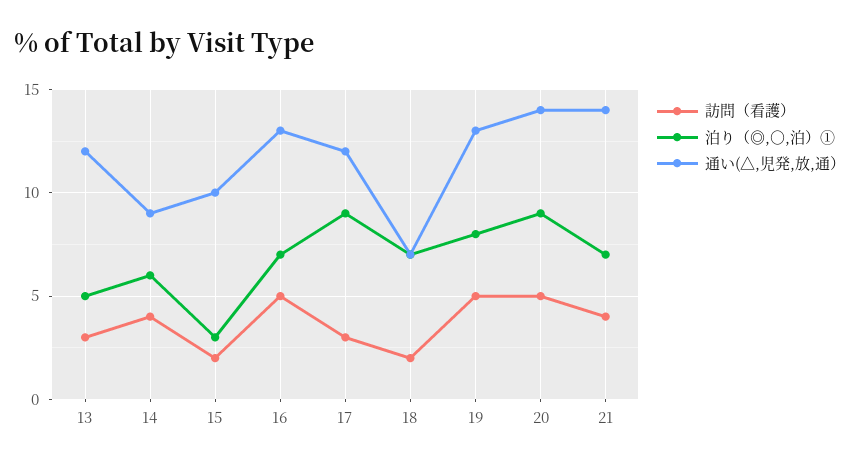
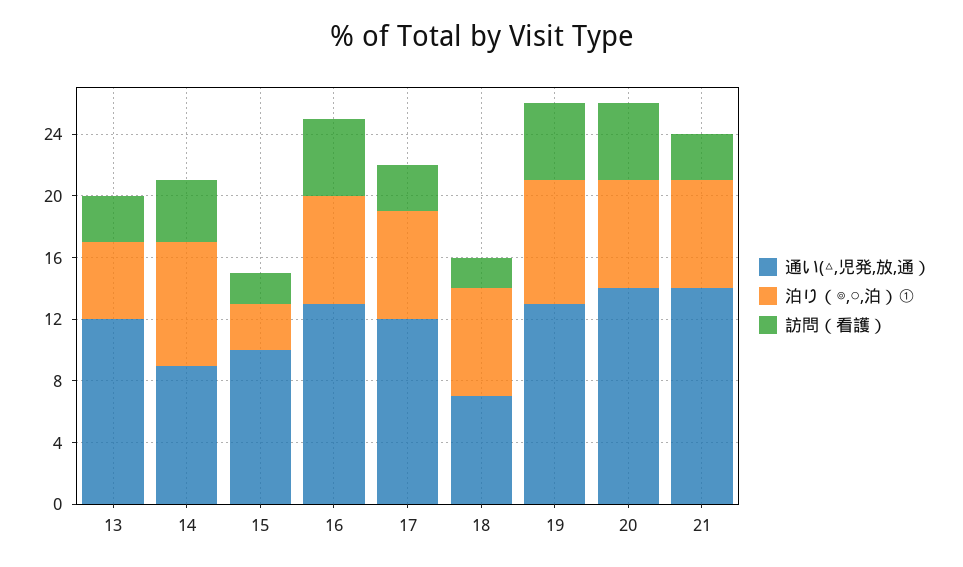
泊り（◎,○,泊）①, 14: 6 -> 8
泊り（◎,○,泊）①, 17: 9 -> 7
泊り（◎,○,泊）①, 20: 9 -> 7
訪問（看護）, 21: 4 -> 3

